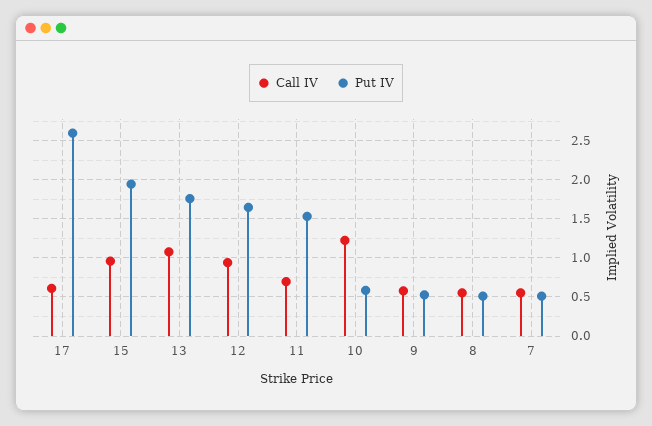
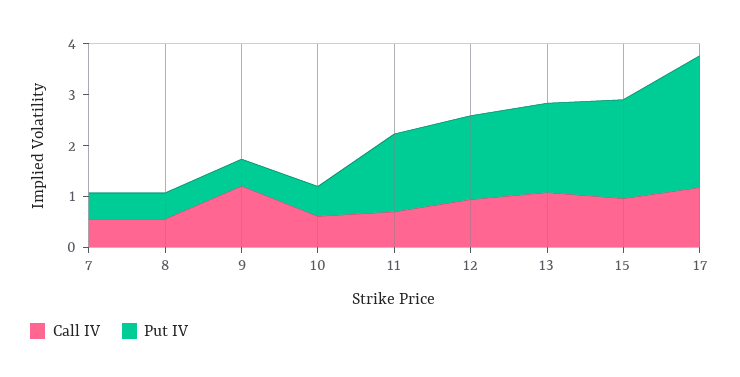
Call IV, 17: 0.6 -> 1.2
Call IV, 10: 1.2 -> 0.6
Call IV, 9: 0.6 -> 1.2

